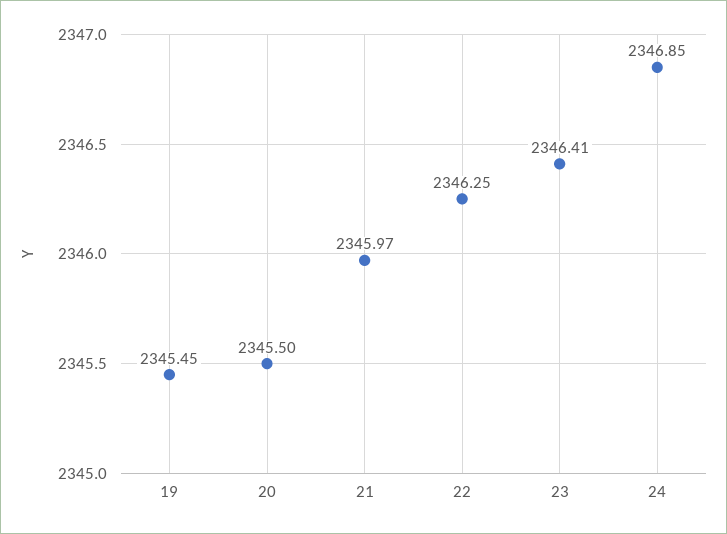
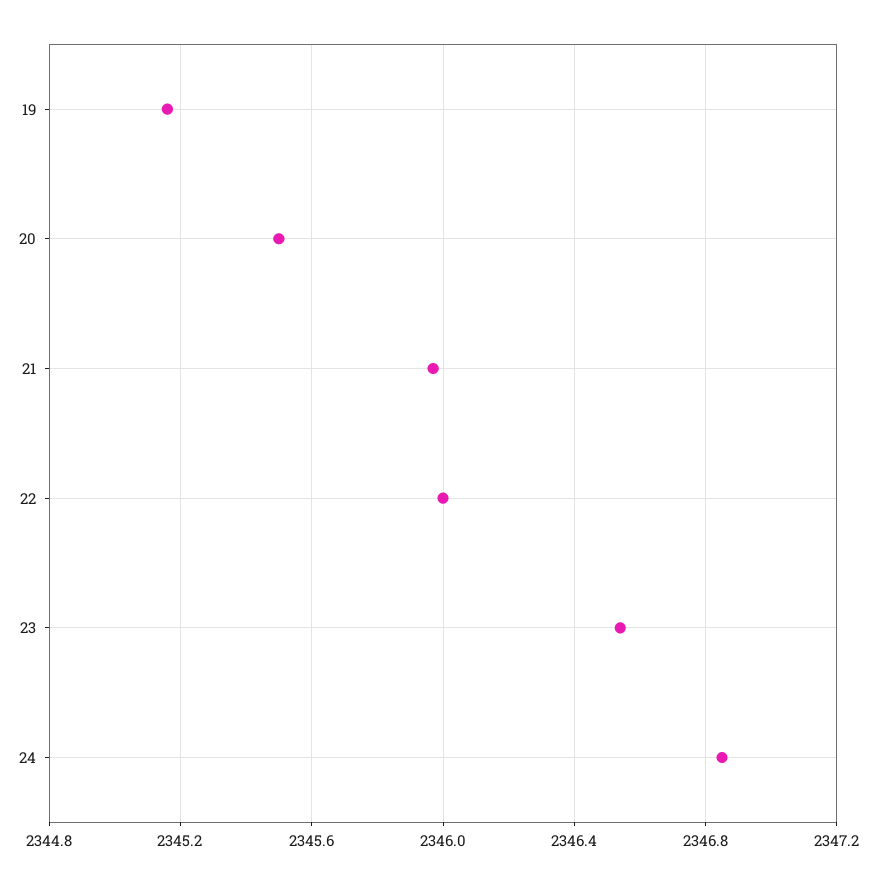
19: 2345.45 -> 2345.15
22: 2346.25 -> 2346
23: 2346.41 -> 2346.55

